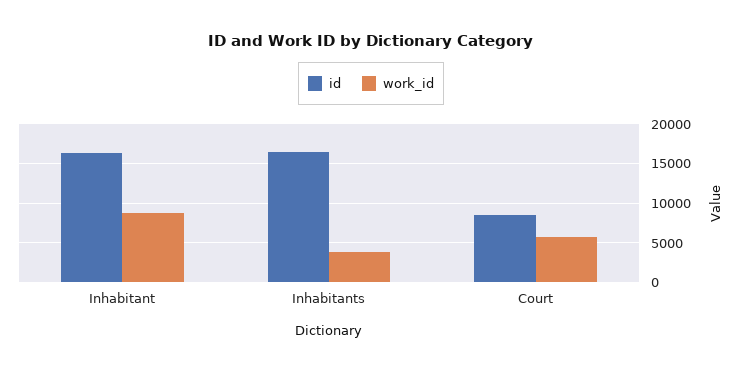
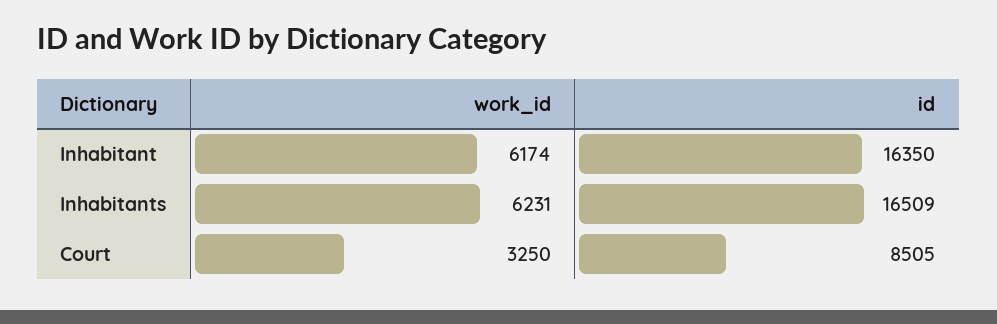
work_id, Inhabitant: 9000 -> 6174
work_id, Inhabitants: 4000 -> 6231
work_id, Court: 6000 -> 3250

